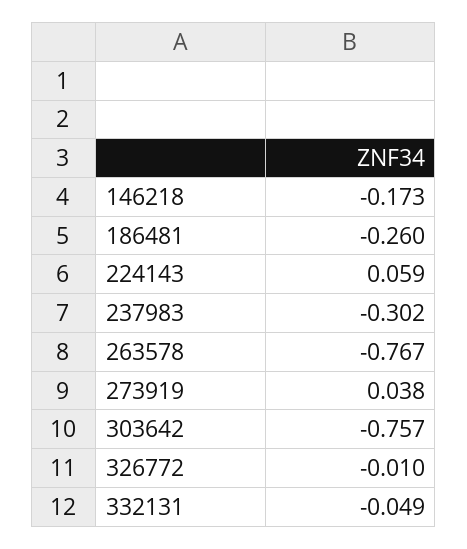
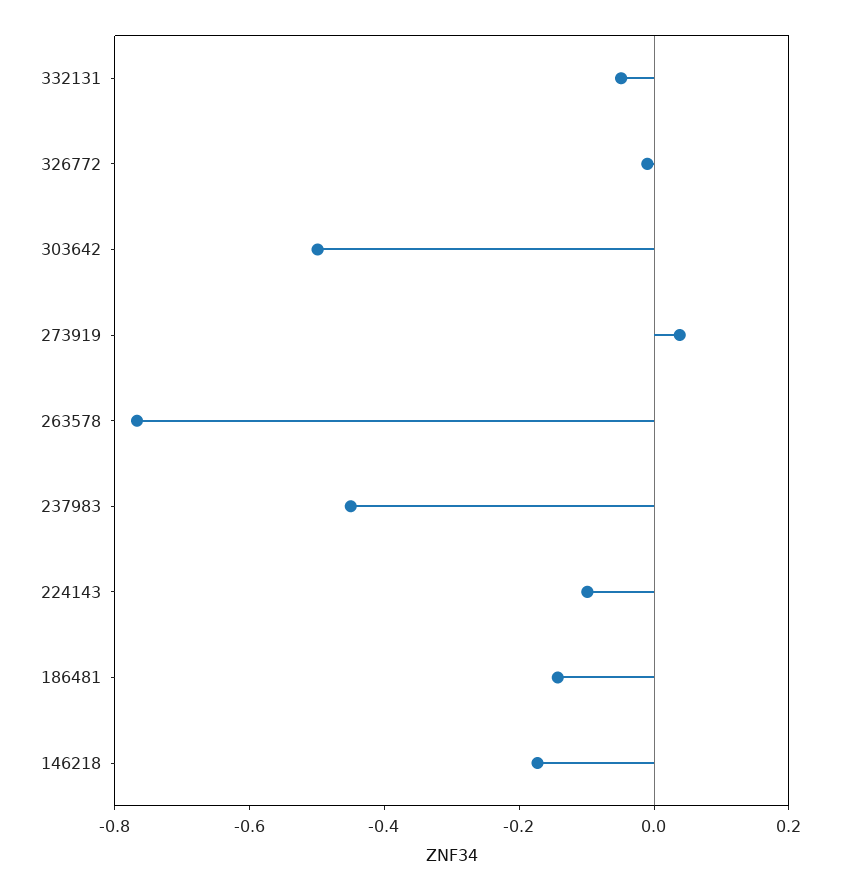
186481: -0.26 -> -0.15
224143: 0.059 -> -0.1
237983: -0.302 -> -0.45
303642: -0.757 -> -0.5

